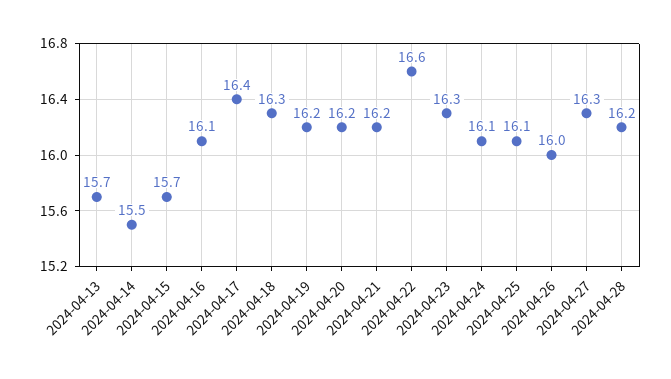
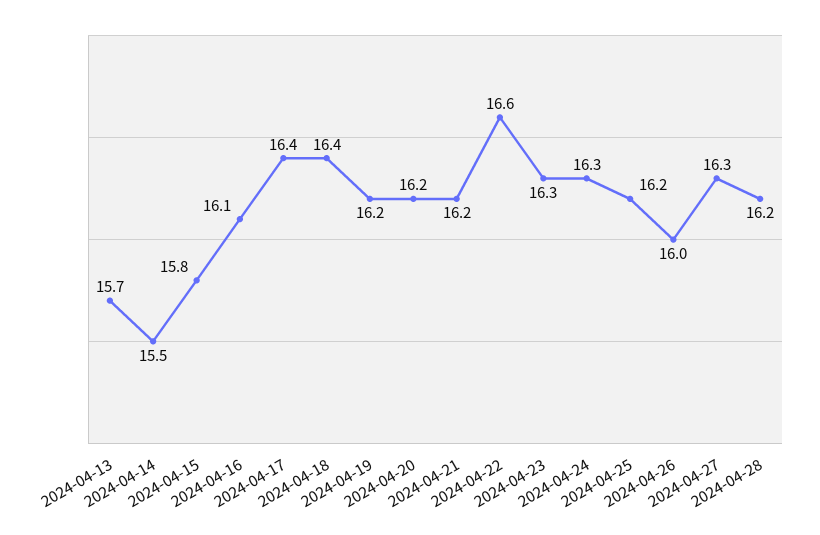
2024-04-15: 15.7 -> 15.8
2024-04-18: 16.3 -> 16.4
2024-04-24: 16.1 -> 16.3
2024-04-25: 16.1 -> 16.2

